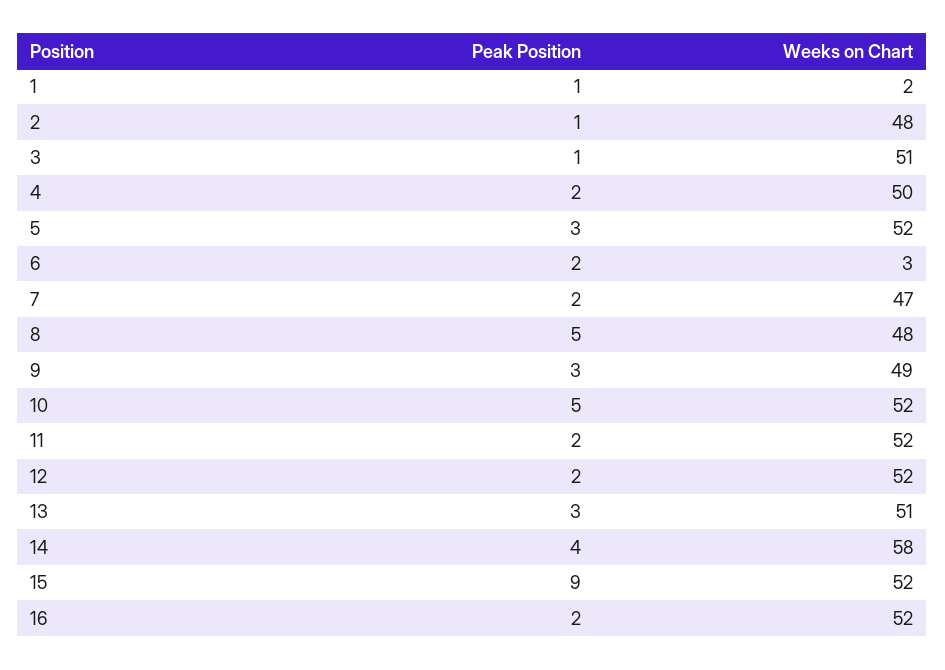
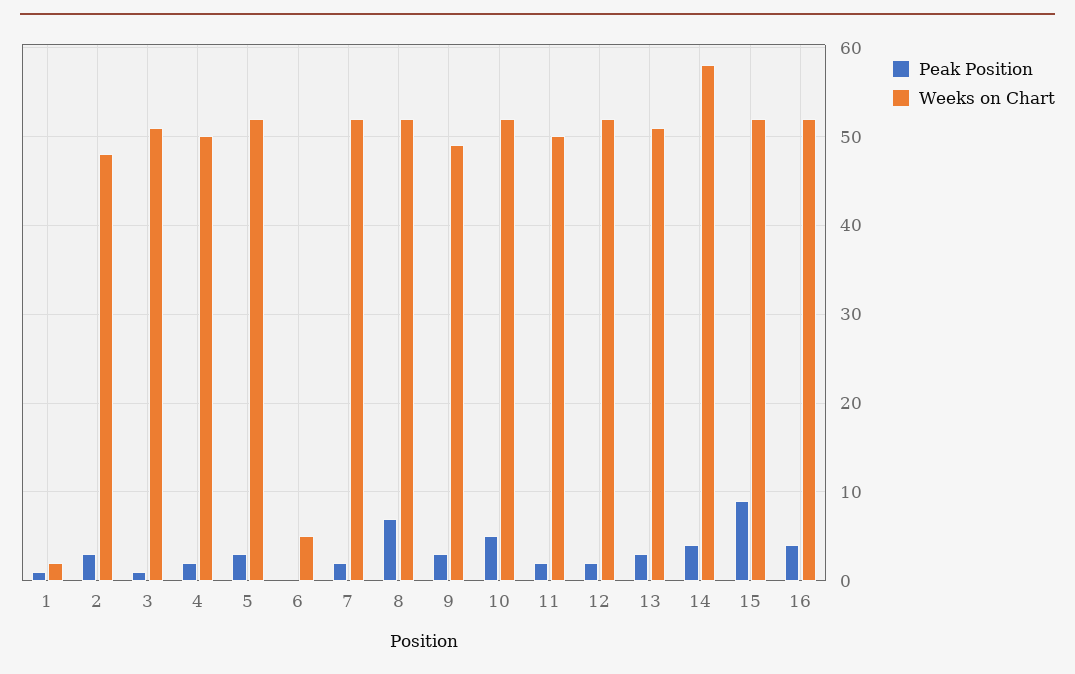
Peak Position, 2: 1 -> 3
Peak Position, 6: 2 -> 0
Weeks on Chart, 6: 3 -> 5
Weeks on Chart, 7: 47 -> 52
Peak Position, 8: 5 -> 7
Weeks on Chart, 8: 48 -> 52
Weeks on Chart, 11: 52 -> 50
Peak Position, 16: 2 -> 4

